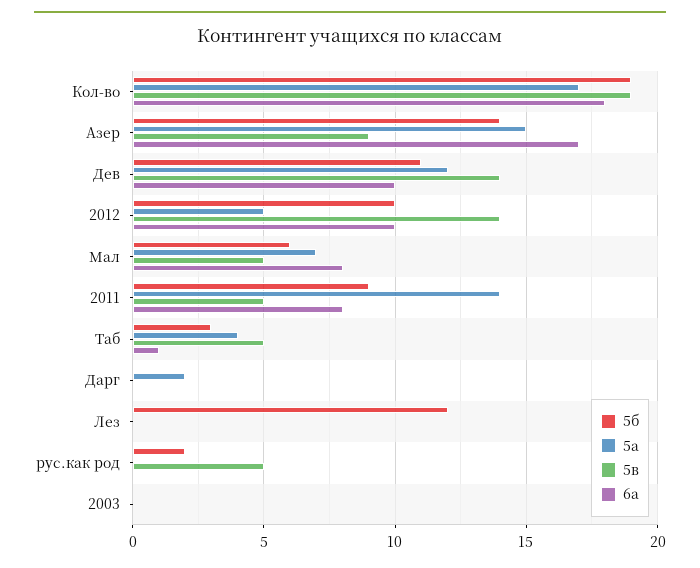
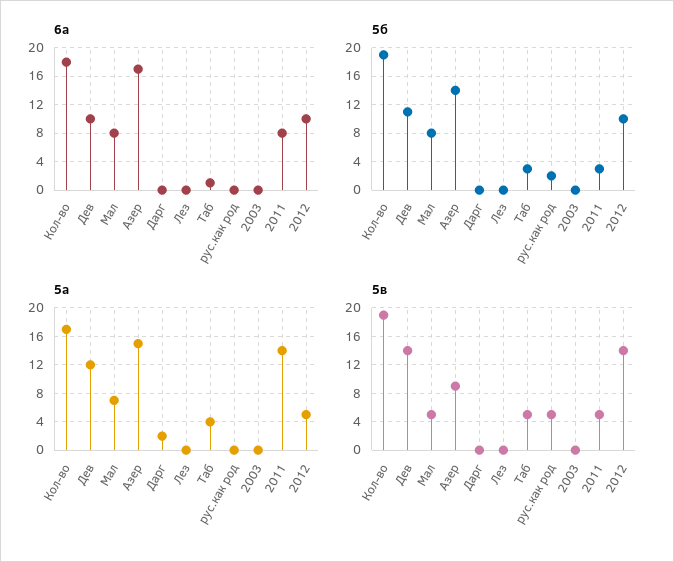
5б, Мал: 6 -> 8
5б, 2011: 9 -> 3
5б, Лез: 12 -> 0

